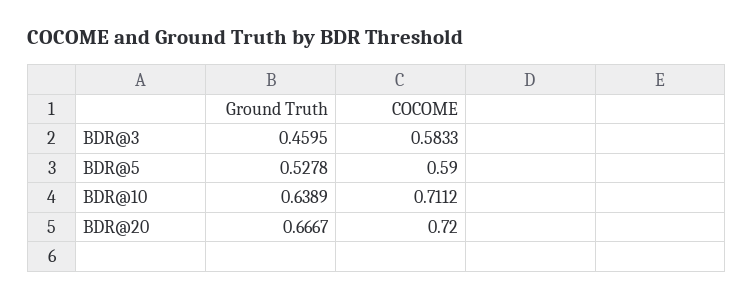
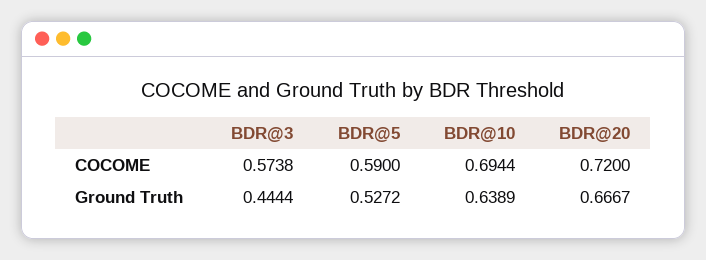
Ground Truth, BDR@3: 0.4595 -> 0.4444
COCOME, BDR@3: 0.5833 -> 0.5738
Ground Truth, BDR@5: 0.5278 -> 0.5272
COCOME, BDR@10: 0.7112 -> 0.6944

